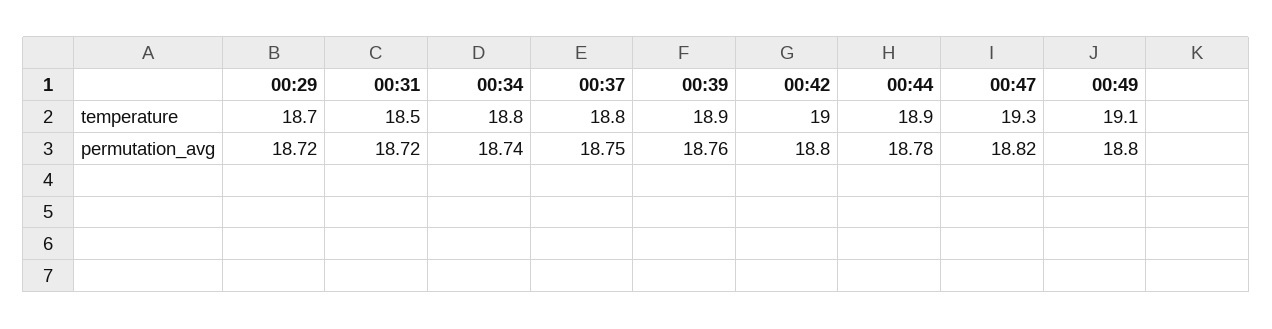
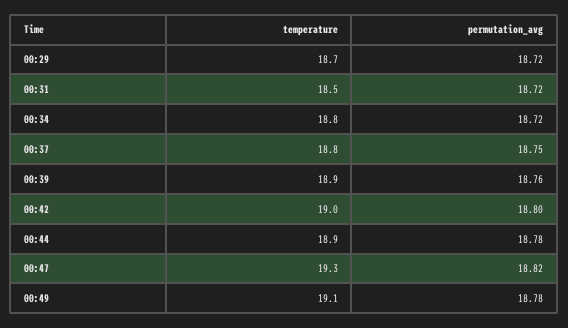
00:34, permutation_avg: 18.74 -> 18.72
00:49, permutation_avg: 18.8 -> 18.78

